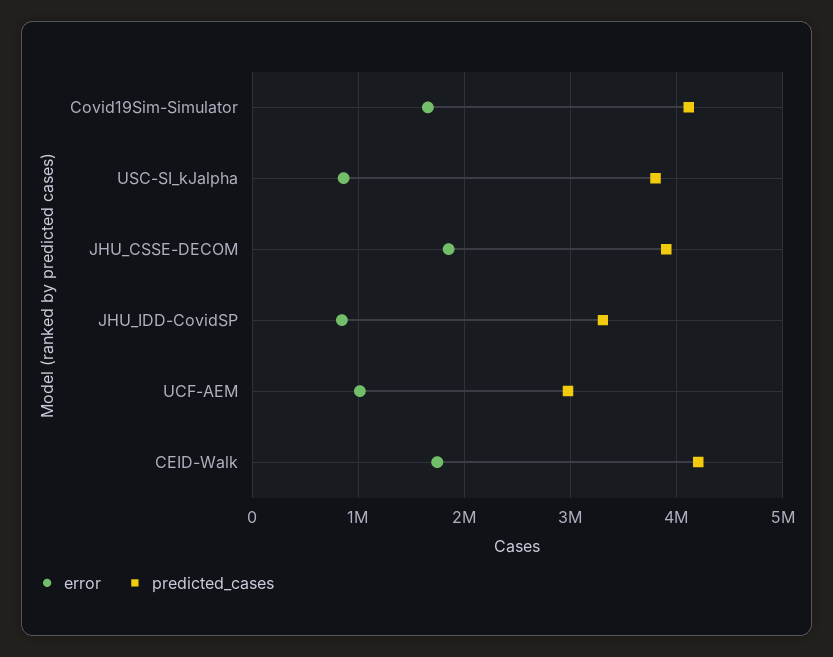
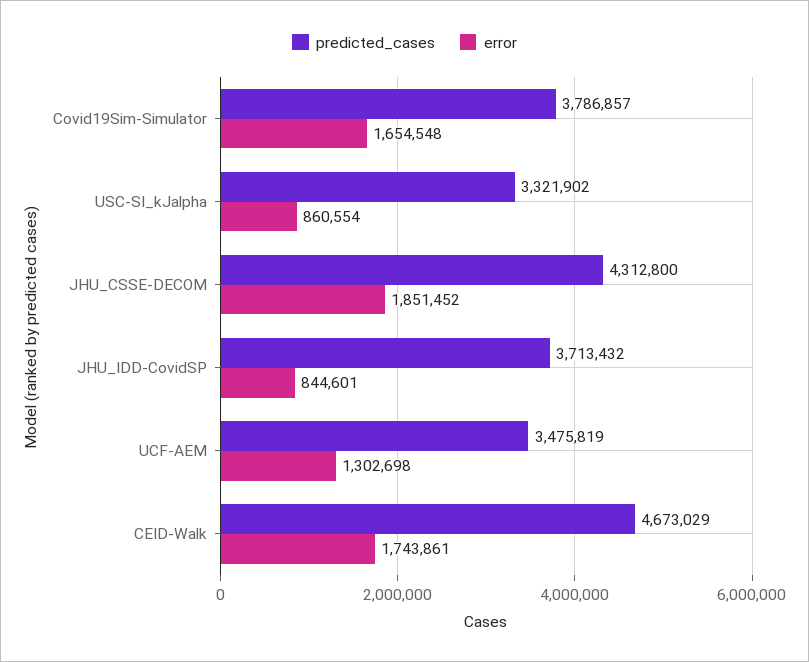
predicted_cases, Covid19Sim-Simulator: 4100000 -> 3786857
predicted_cases, USC-SI_kJalpha: 3800000 -> 3321902
predicted_cases, JHU_CSSE-DECOM: 3900000 -> 4312800
predicted_cases, JHU_IDD-CovidSP: 3300000 -> 3713432
error, UCF-AEM: 1000000 -> 1302698
predicted_cases, UCF-AEM: 3000000 -> 3475819
predicted_cases, CEID-Walk: 4200000 -> 4673029

